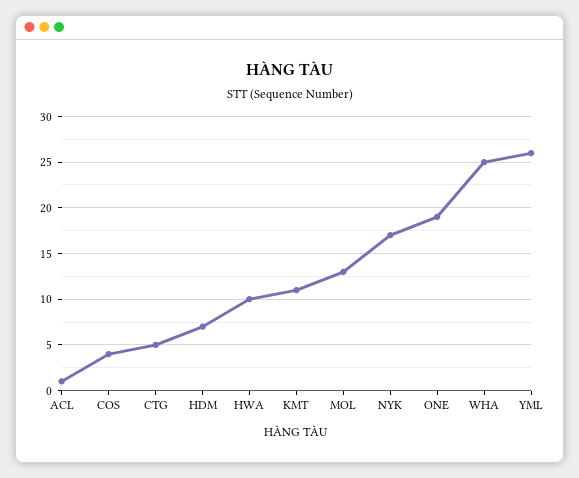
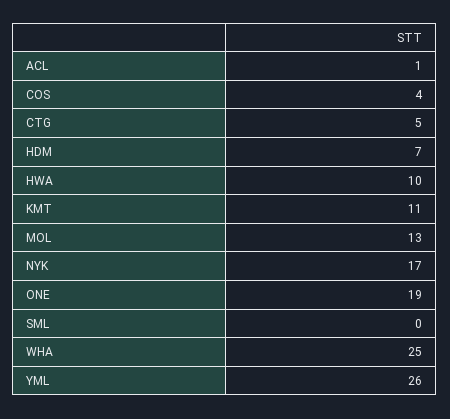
SML: none -> 0

